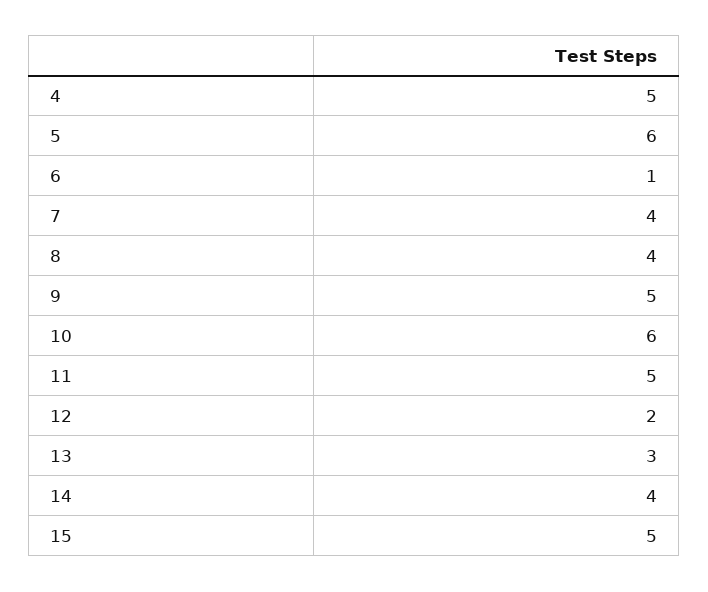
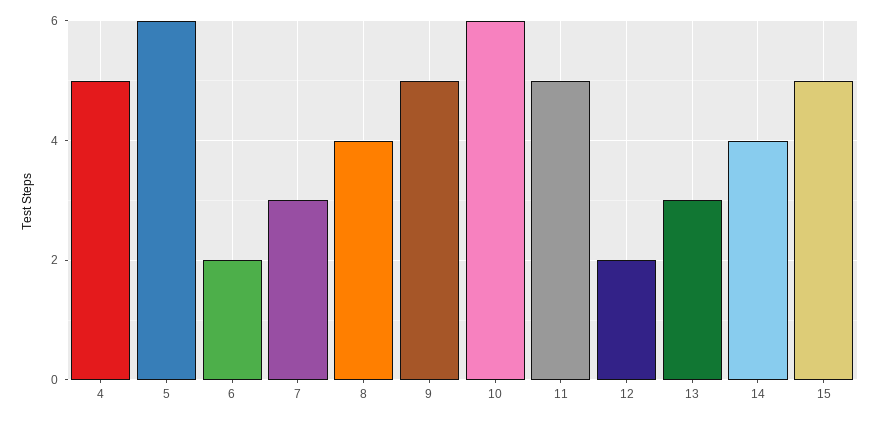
6: 1 -> 2
7: 4 -> 3

